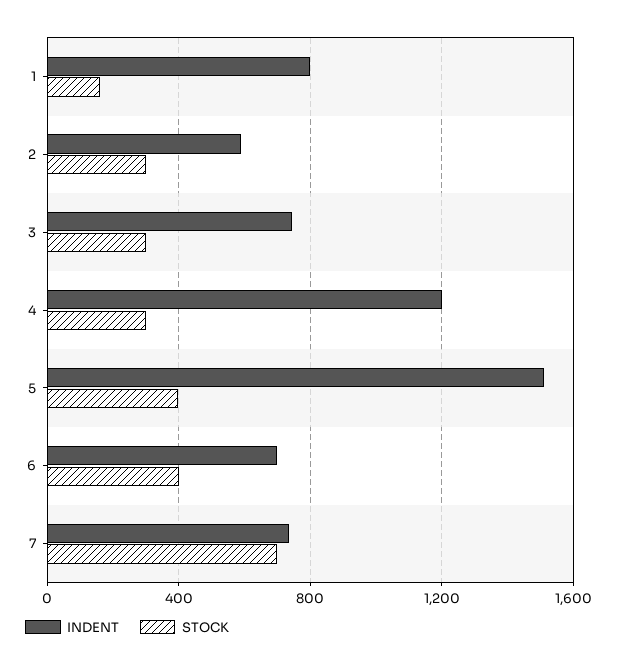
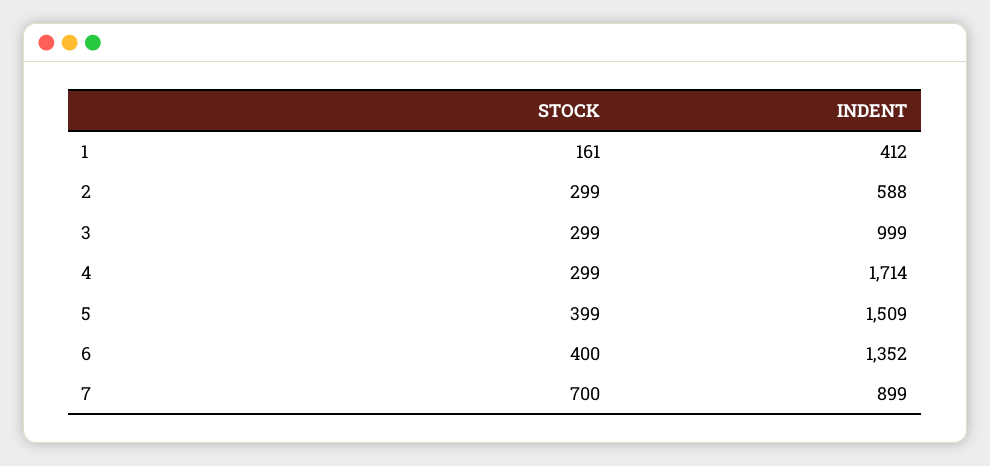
INDENT, 1: 800 -> 412
INDENT, 3: 750 -> 999
INDENT, 4: 1200 -> 1714
INDENT, 6: 700 -> 1352
INDENT, 7: 750 -> 899

